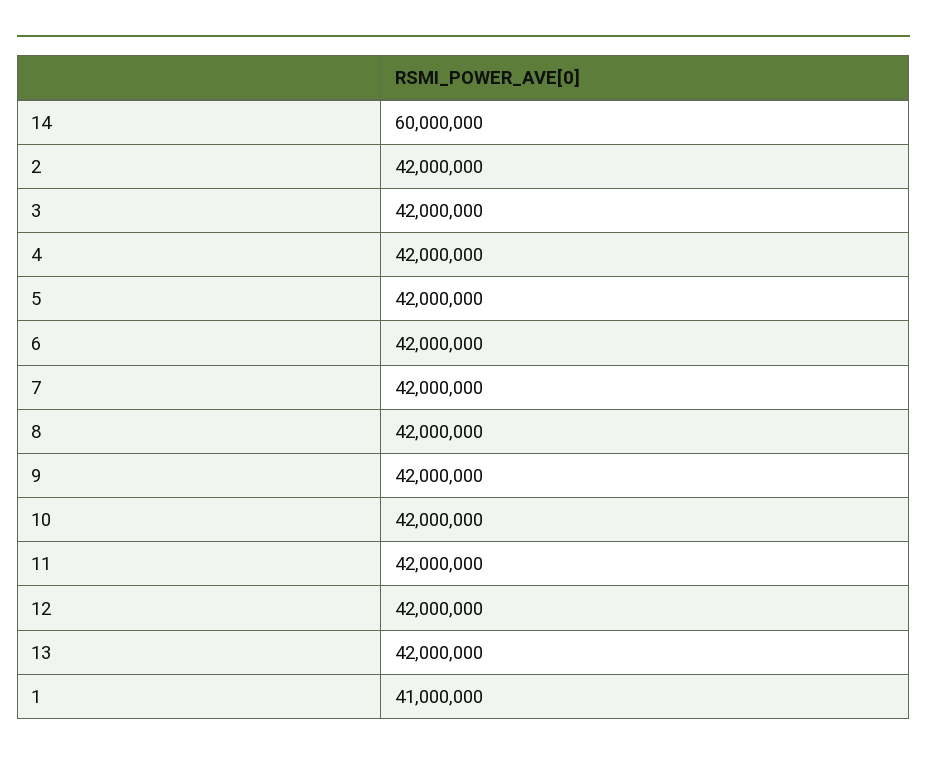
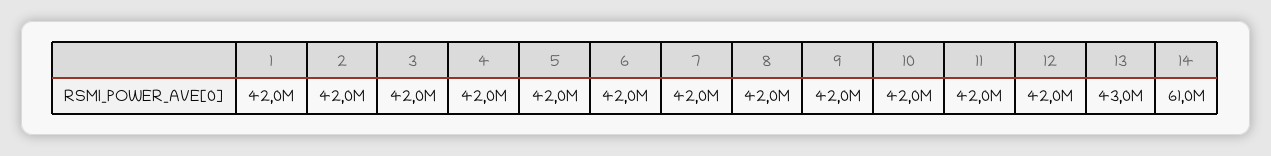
14: 60000000 -> 61000000
13: 42000000 -> 43000000
1: 41000000 -> 42000000

